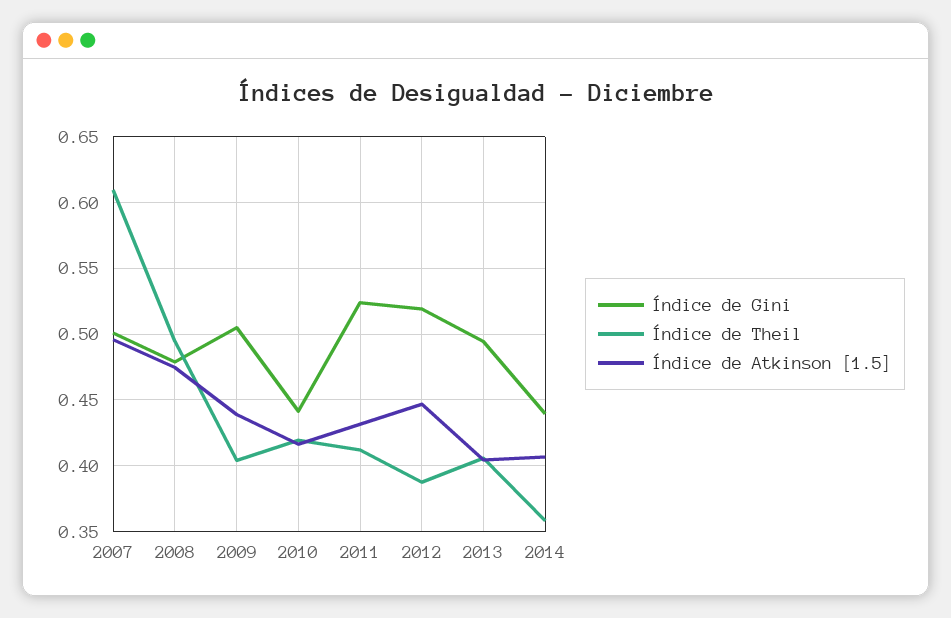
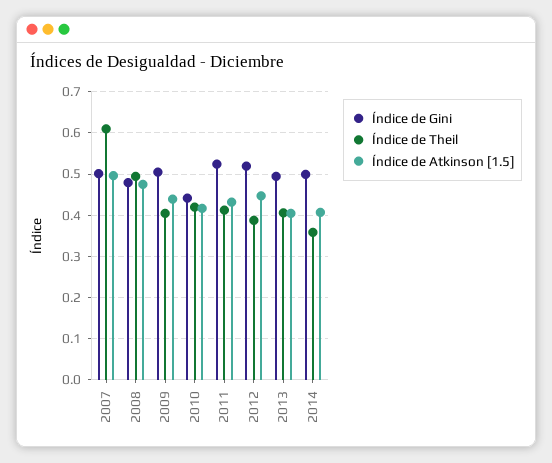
Índice de Gini, 2014: 0.44 -> 0.5

